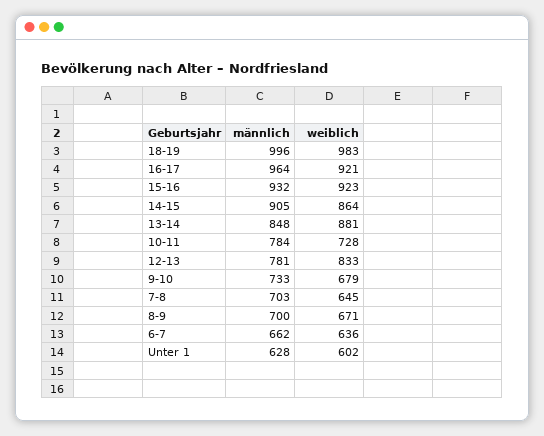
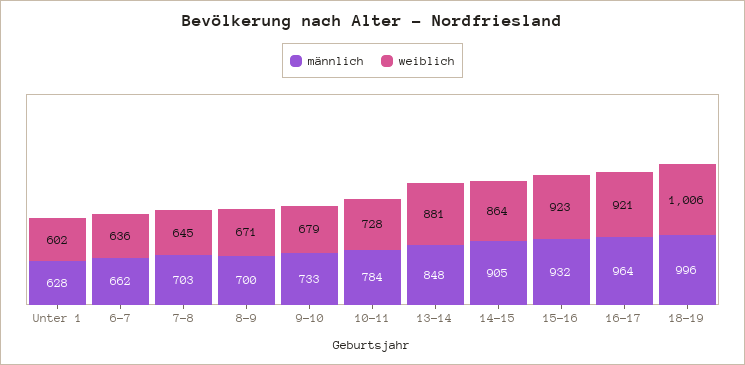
weiblich, 18-19: 983 -> 1006
männlich, 12-13: 781 -> none
weiblich, 12-13: 833 -> none

